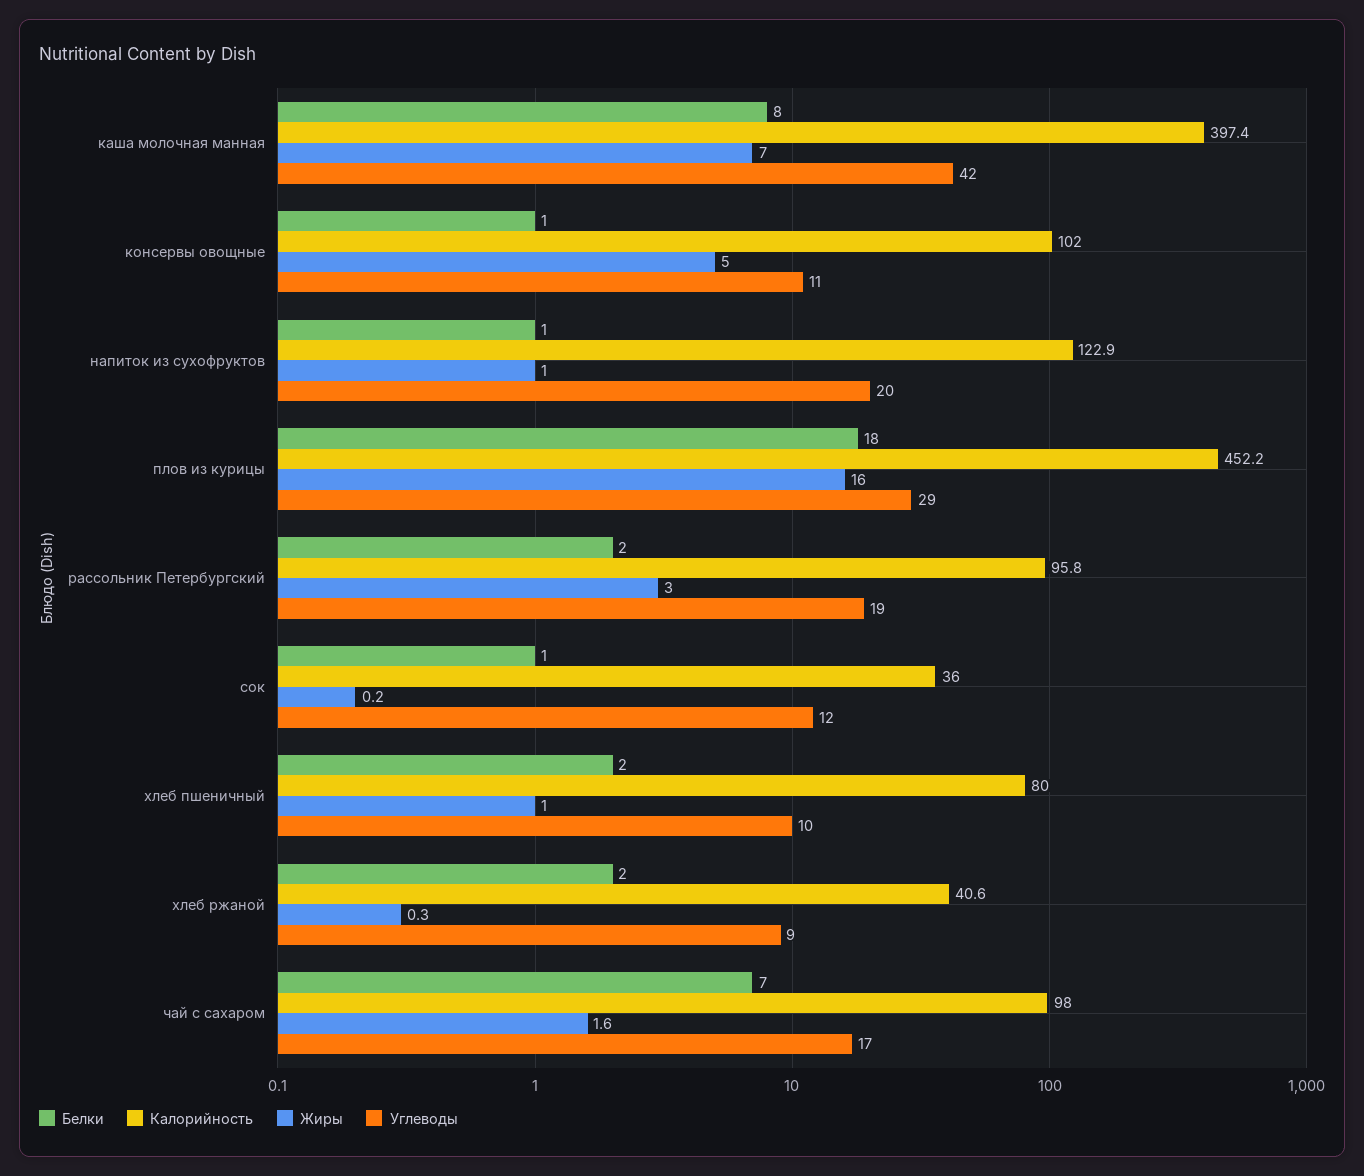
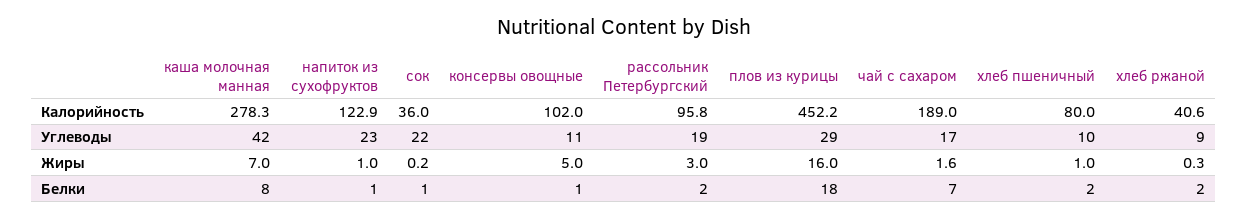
Калорийность, каша молочная манная: 397.4 -> 278.3
Углеводы, напиток из сухофруктов: 20 -> 23
Углеводы, сок: 12 -> 22
Калорийность, чай с сахаром: 98 -> 189

